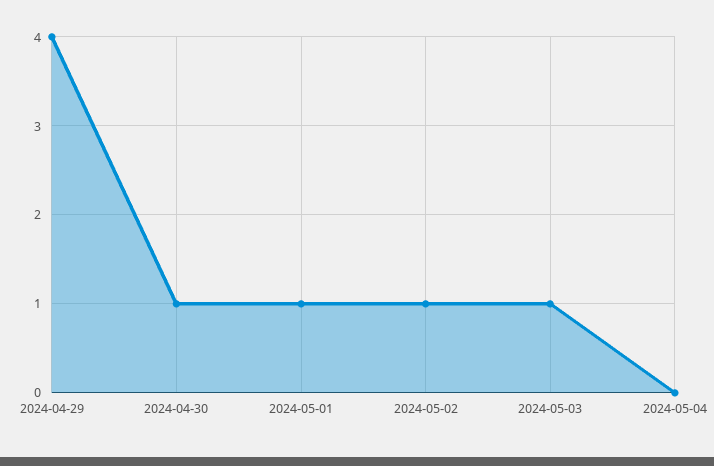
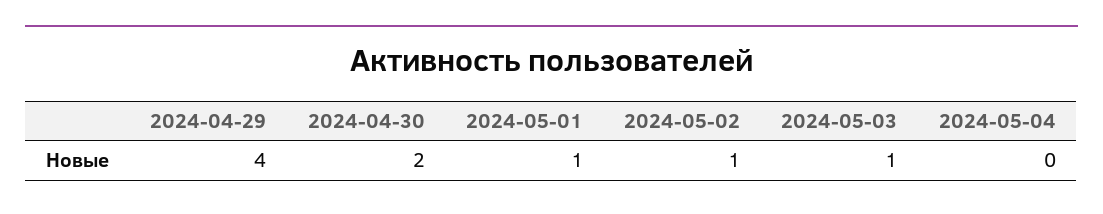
2024-04-30: 1 -> 2

